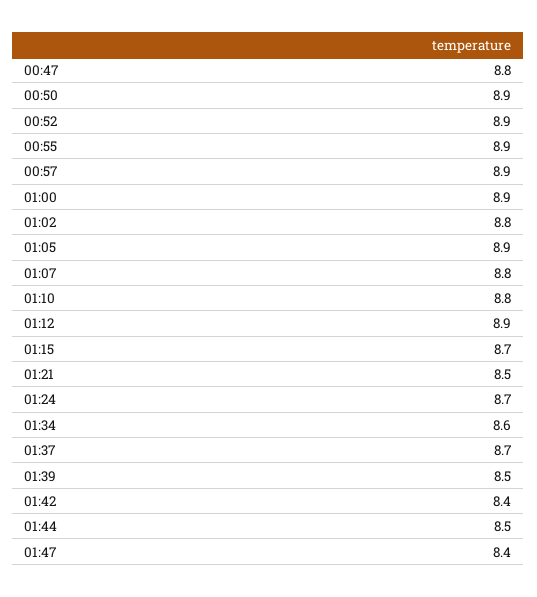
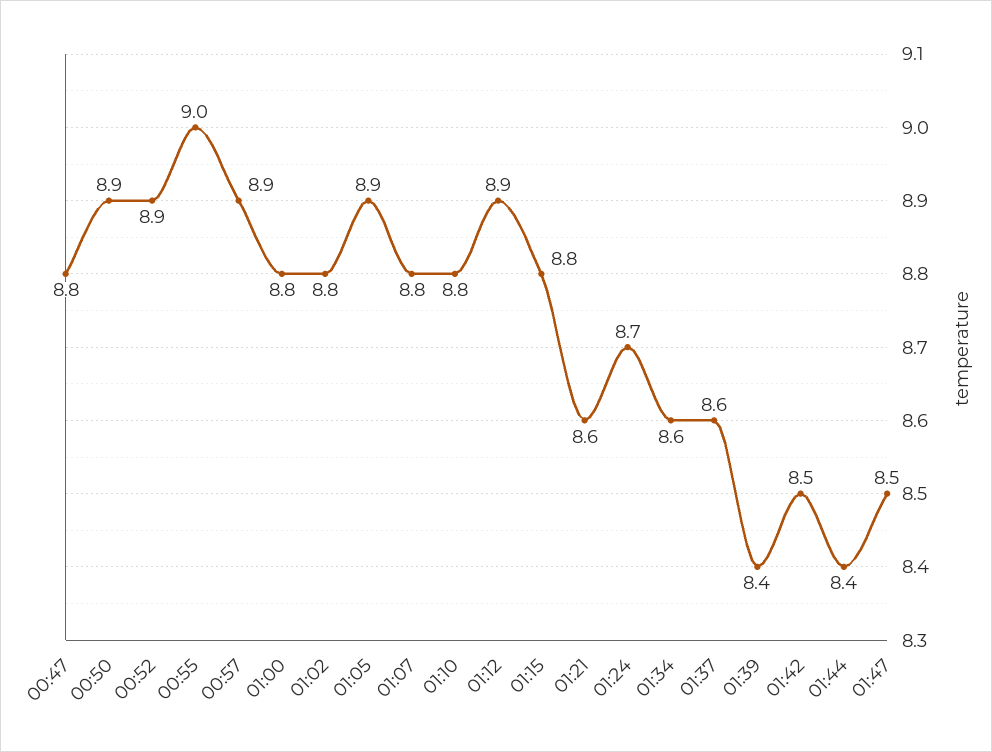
00:55: 8.9 -> 9
01:00: 8.9 -> 8.8
01:15: 8.7 -> 8.8
01:21: 8.5 -> 8.6
01:37: 8.7 -> 8.6
01:39: 8.5 -> 8.4
01:42: 8.4 -> 8.5
01:44: 8.5 -> 8.4
01:47: 8.4 -> 8.5

